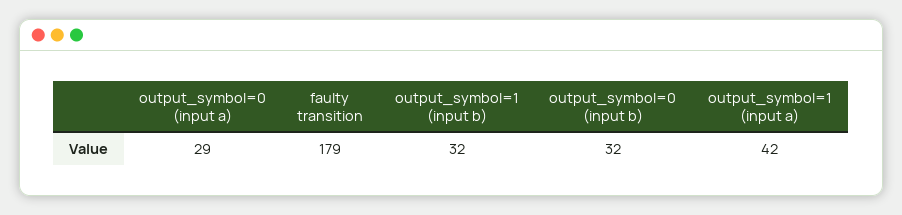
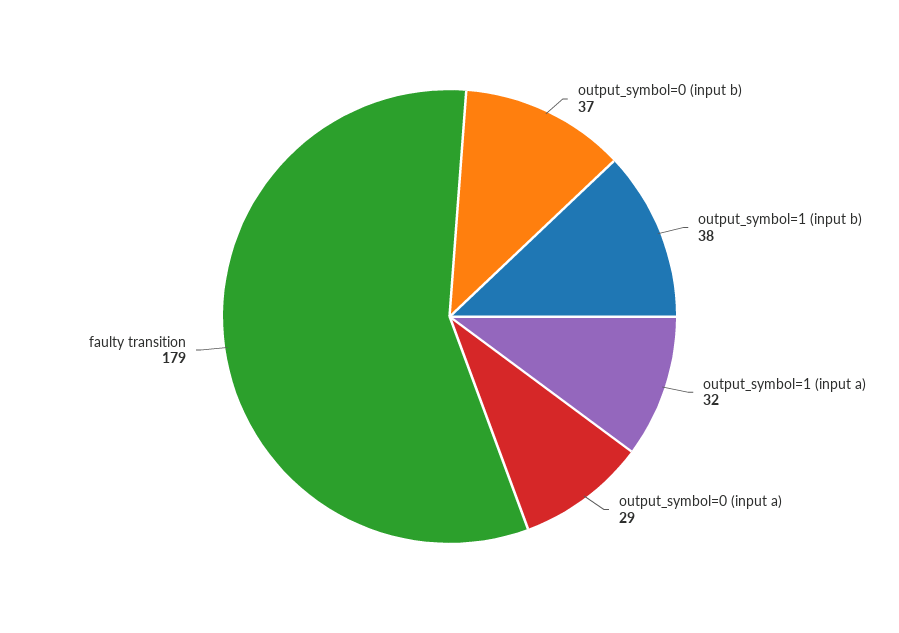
output_symbol=1 (input b): 32 -> 38
output_symbol=0 (input b): 32 -> 37
output_symbol=1 (input a): 42 -> 32

